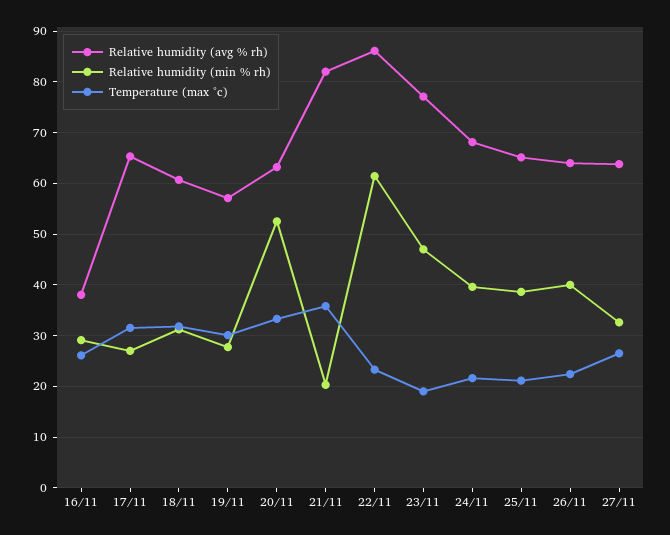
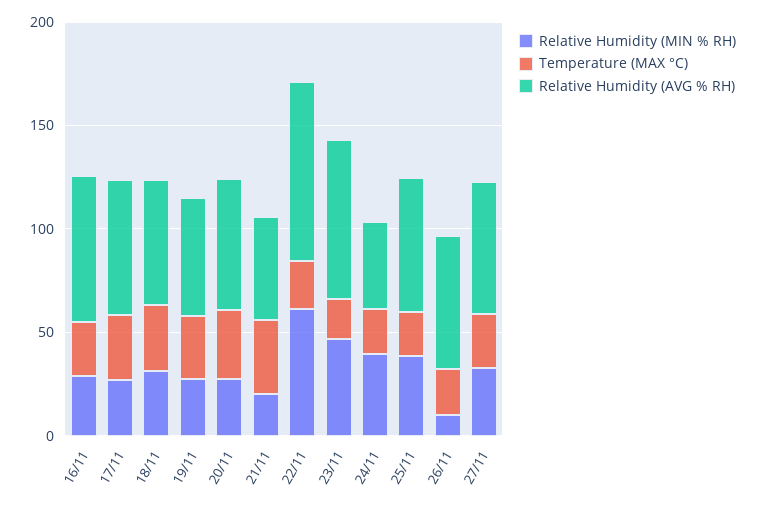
Relative humidity (avg % rh), 16/11: 38 -> 70
Relative humidity (min % rh), 20/11: 52 -> 30
Relative humidity (avg % rh), 21/11: 82 -> 50
Relative humidity (avg % rh), 24/11: 68 -> 40
Relative humidity (min % rh), 26/11: 40 -> 10

